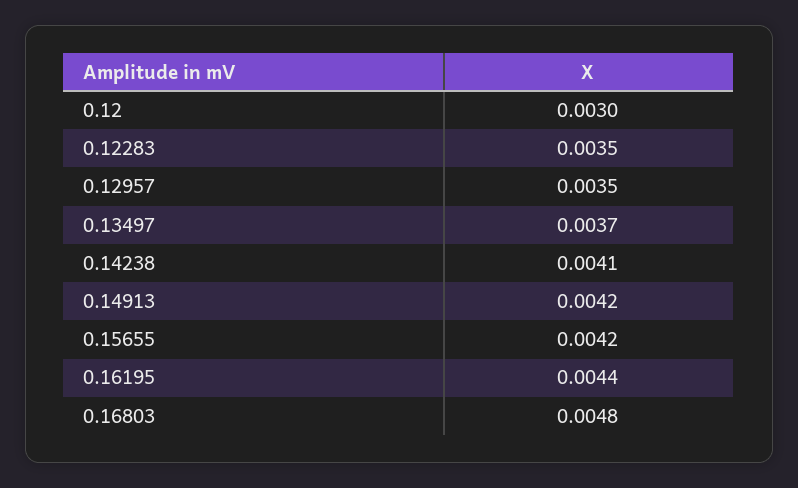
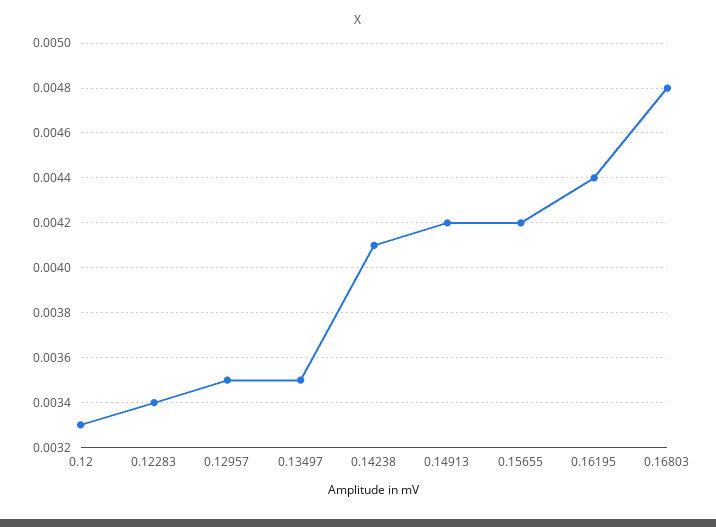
0.12: 0.003 -> 0.0033
0.12283: 0.0035 -> 0.0034
0.13497: 0.0037 -> 0.0035

